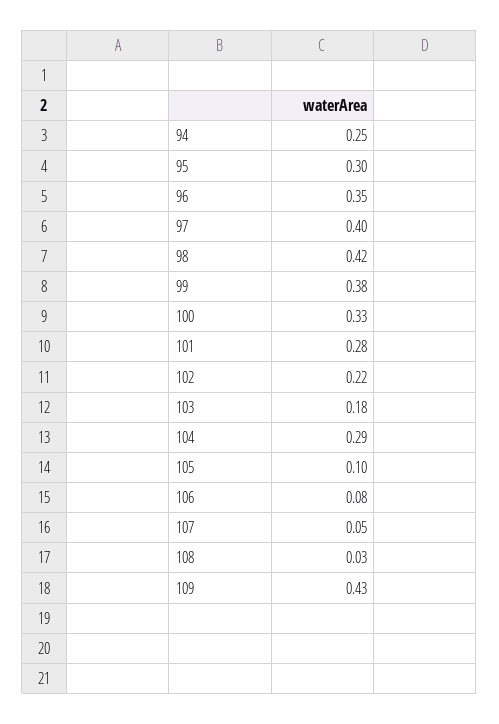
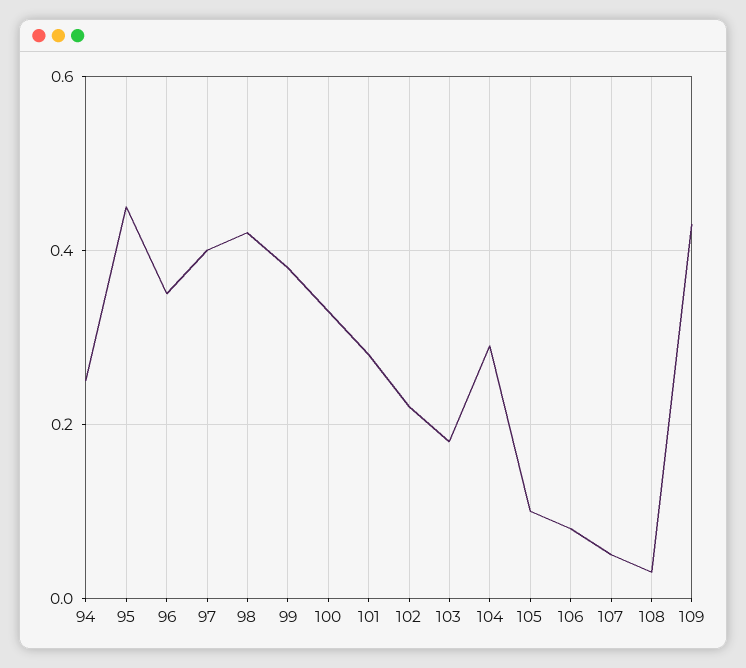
95: 0.3 -> 0.45

